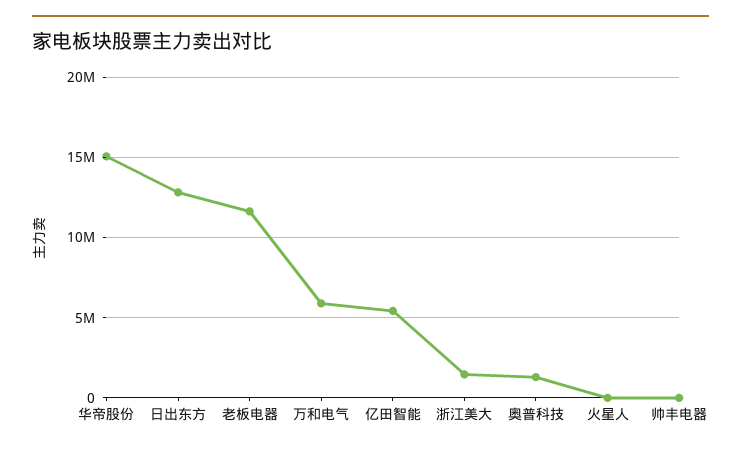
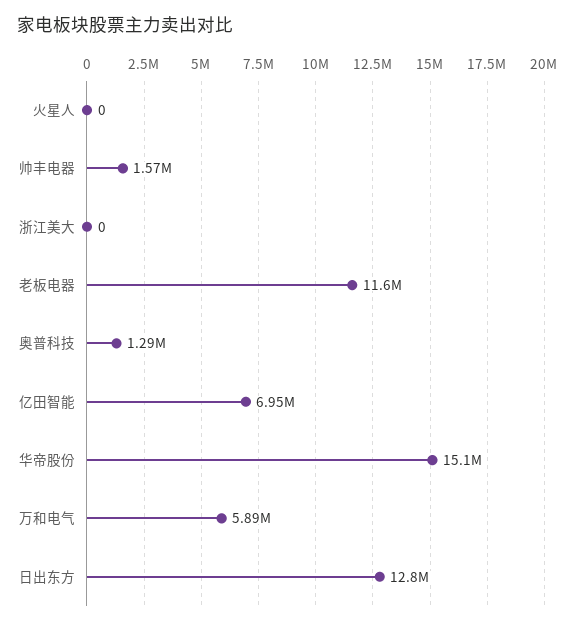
亿田智能: 5500000 -> 6950000
浙江美大: 1500000 -> 0
帅丰电器: 0 -> 1570000

